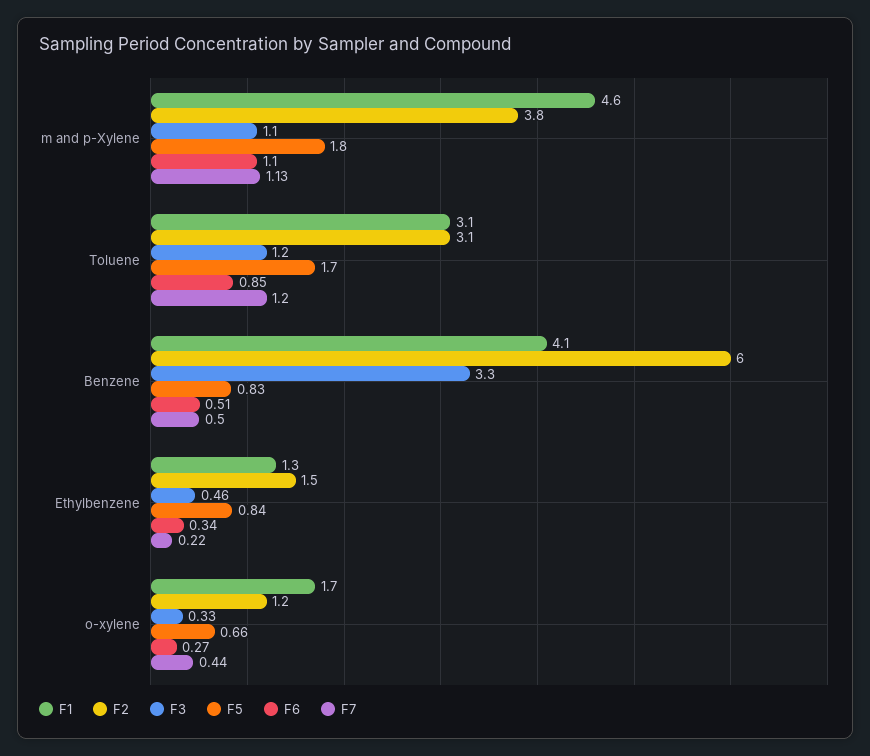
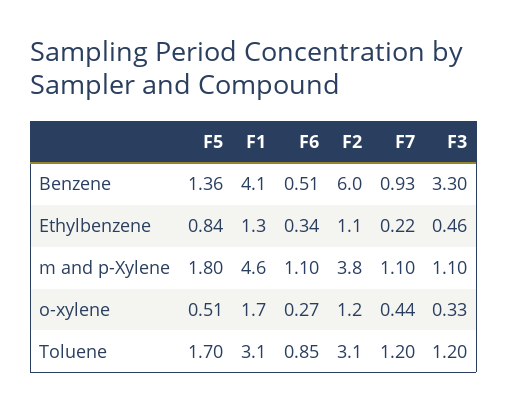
F7, m and p-Xylene: 1.13 -> 1.1
F5, Benzene: 0.83 -> 1.36
F7, Benzene: 0.5 -> 0.93
F2, Ethylbenzene: 1.5 -> 1.1
F5, o-xylene: 0.66 -> 0.51

